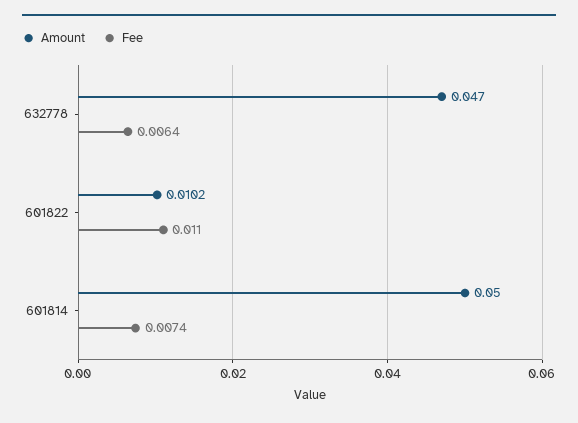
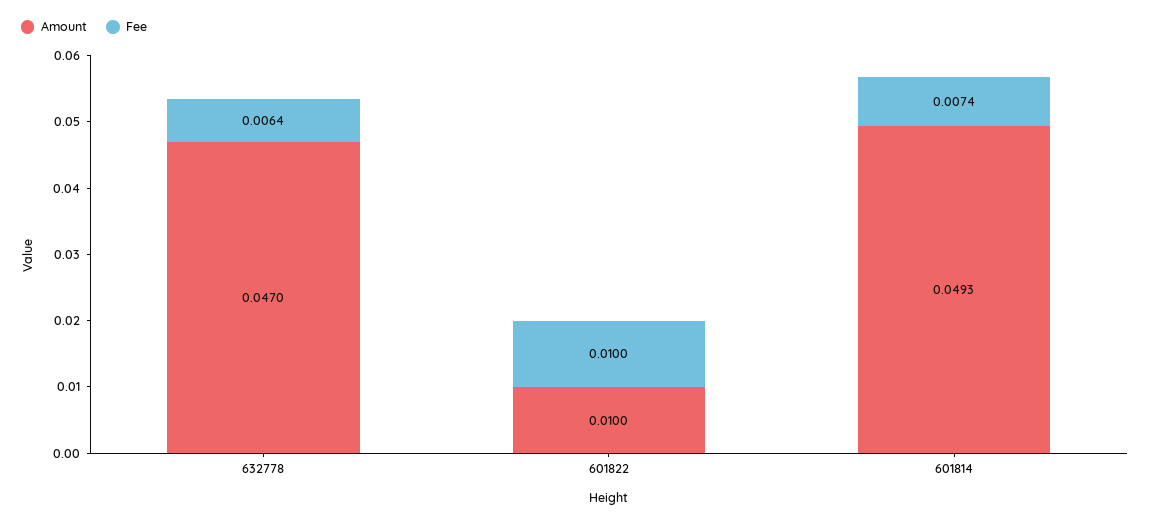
Amount, 601822: 0.0102 -> 0.01
Fee, 601822: 0.011 -> 0.01
Amount, 601814: 0.05 -> 0.0493

